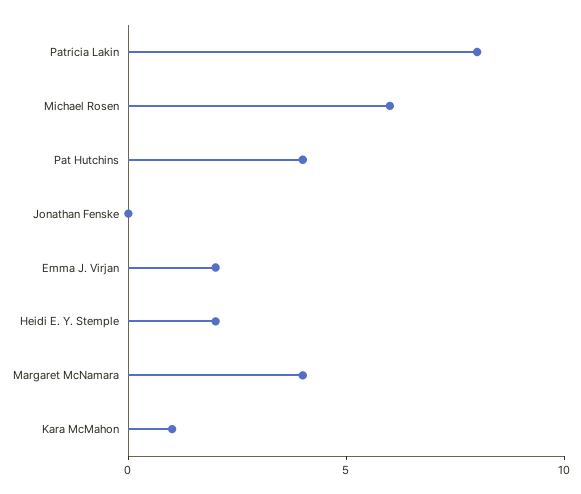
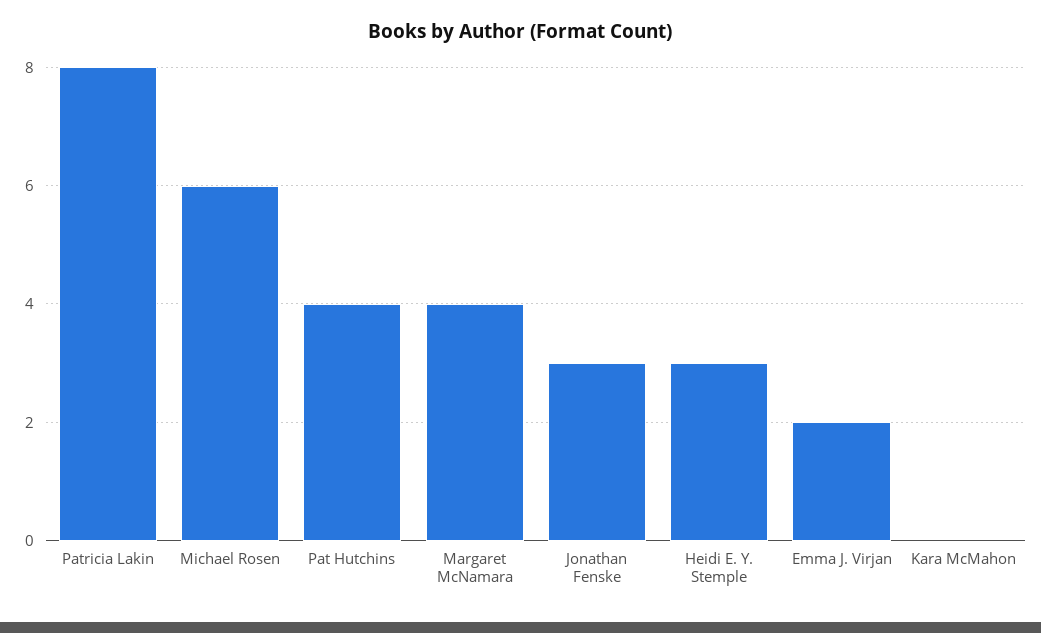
Jonathan Fenske: 0 -> 3
Heidi E. Y. Stemple: 2 -> 3
Kara McMahon: 1 -> 0

